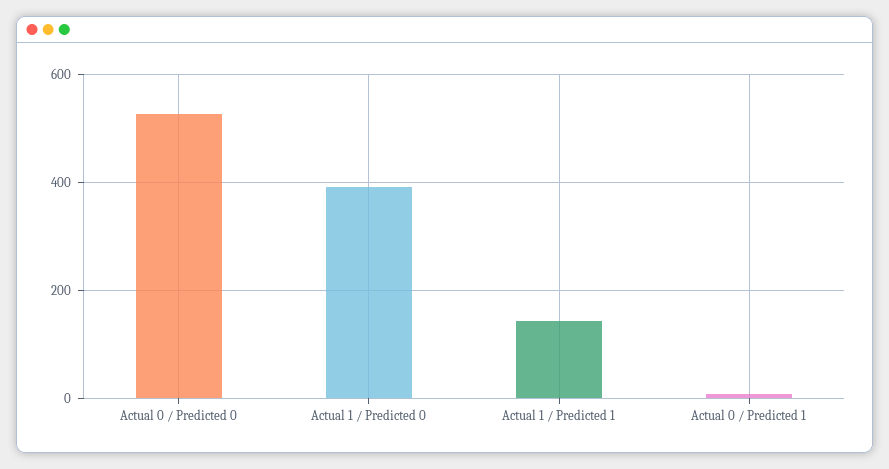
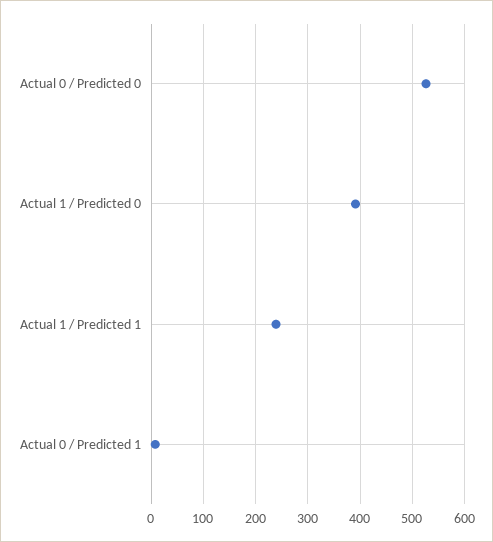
Actual 1 / Predicted 1: 140 -> 240

